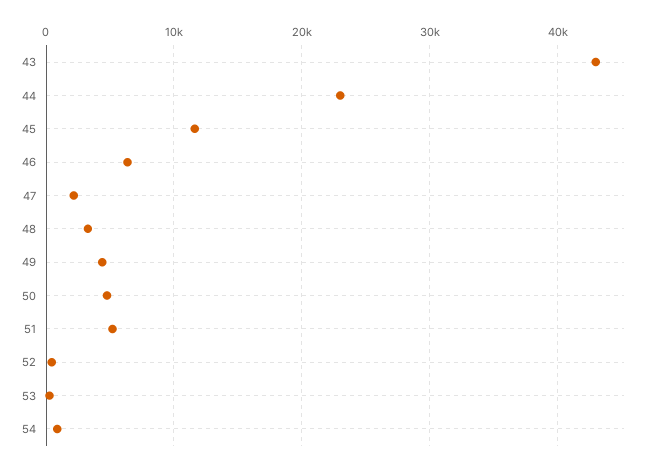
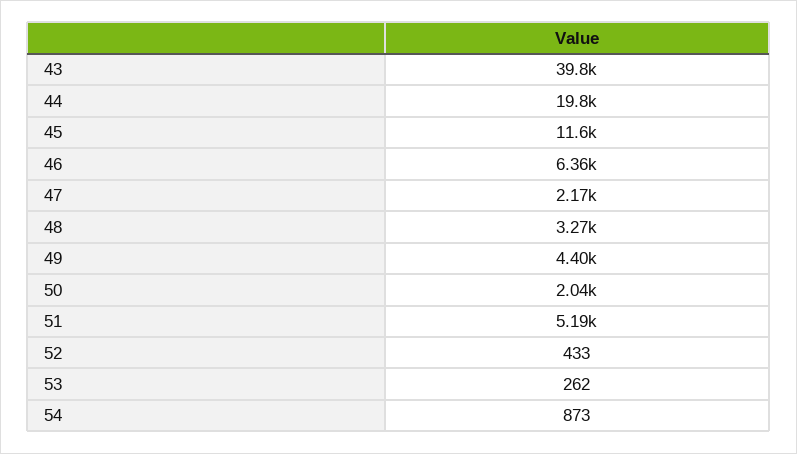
43: 43000 -> 39800
44: 23000 -> 19800
50: 5000 -> 2040

